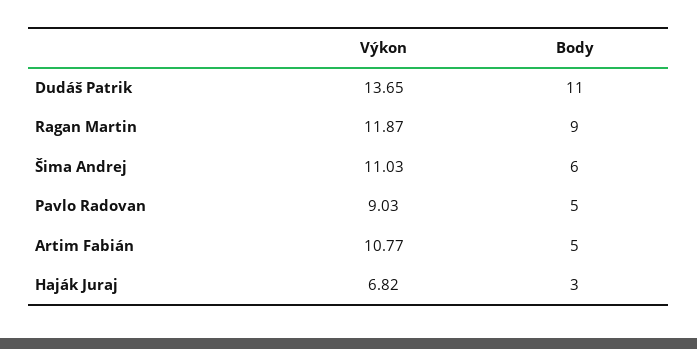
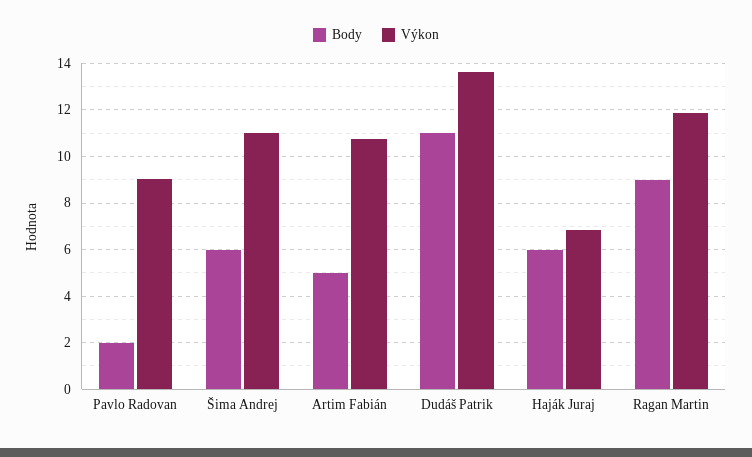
Body, Pavlo Radovan: 5 -> 2
Body, Haják Juraj: 3 -> 6

